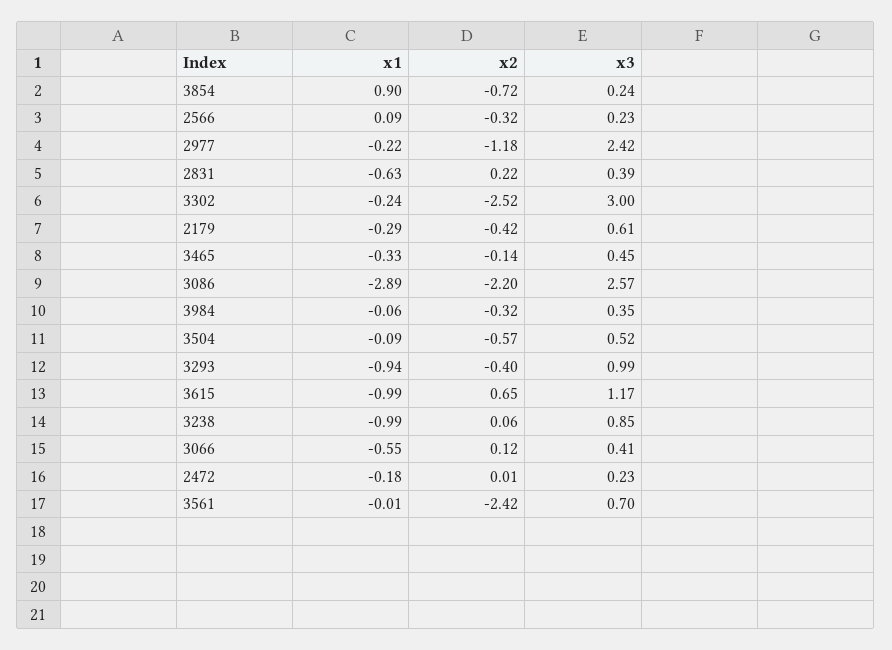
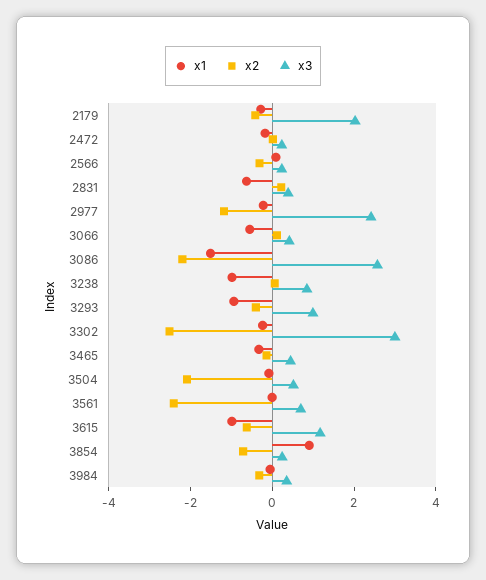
x3, 2179: 0.61 -> 2
x1, 3086: -2.89 -> -1.5
x2, 3504: -0.57 -> -2
x2, 3615: 0.65 -> -0.5

